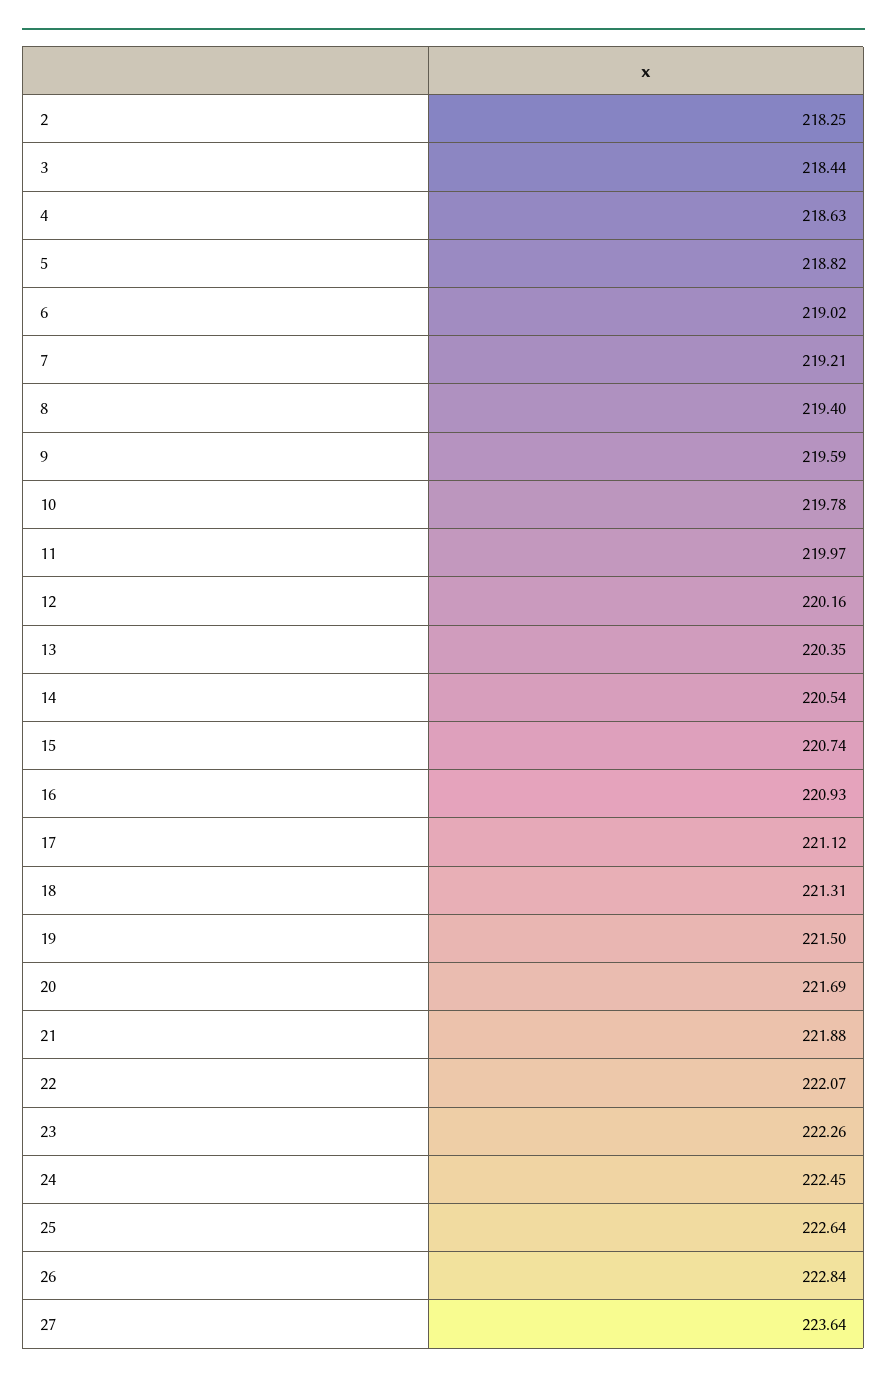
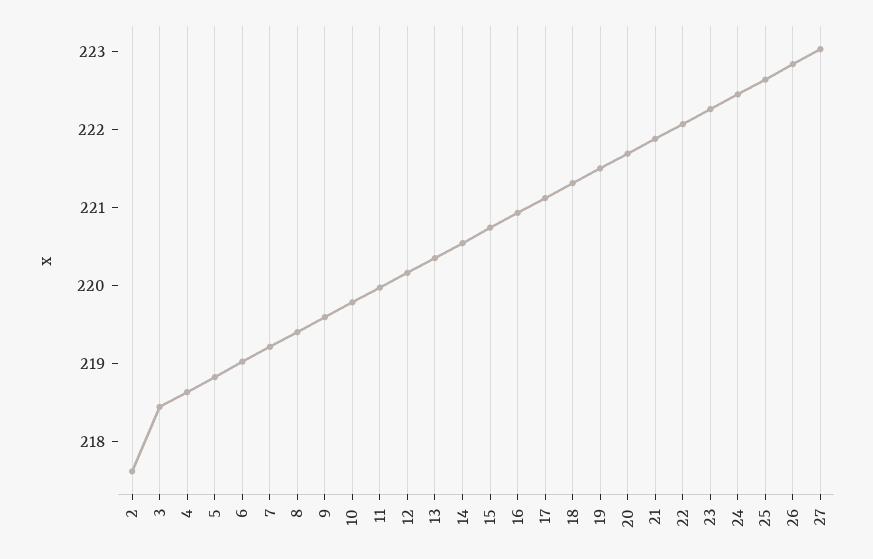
2: 218.25 -> 217.6
27: 223.64 -> 223

